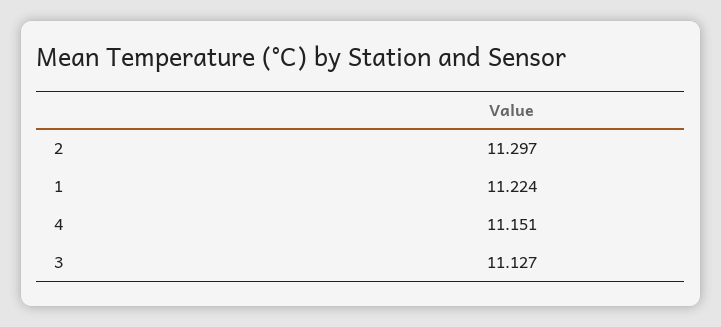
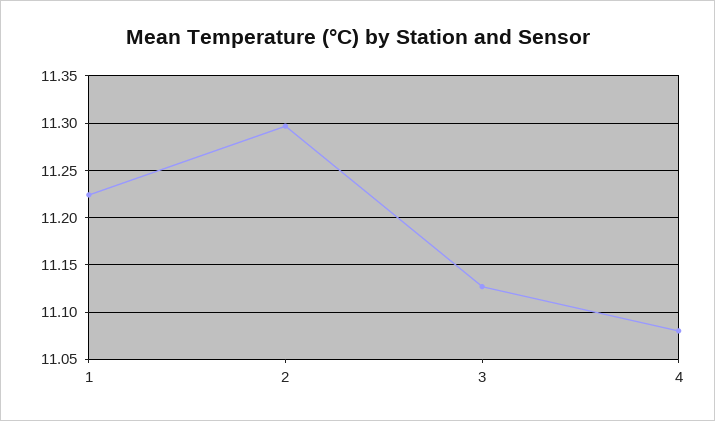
4: 11.151 -> 11.08

